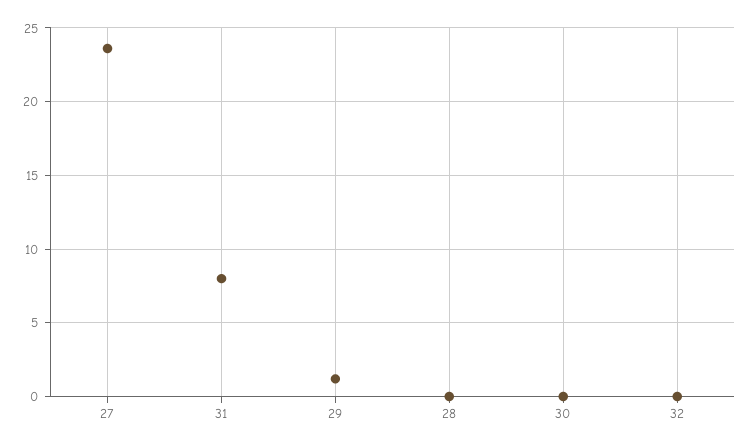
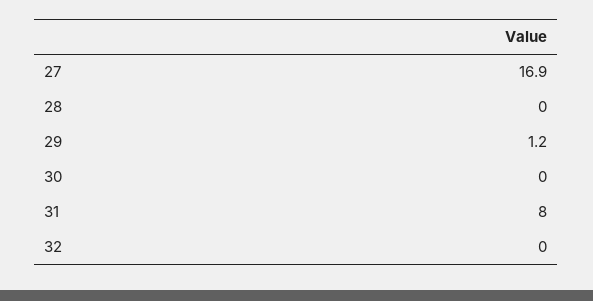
27: 23.5 -> 16.9

